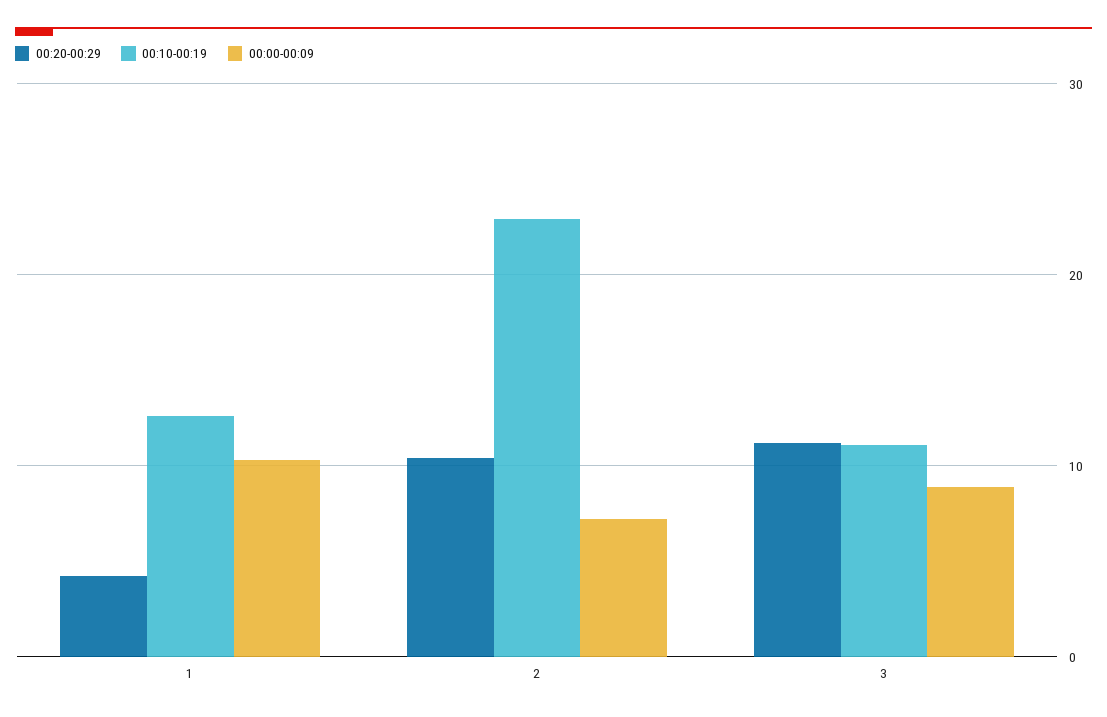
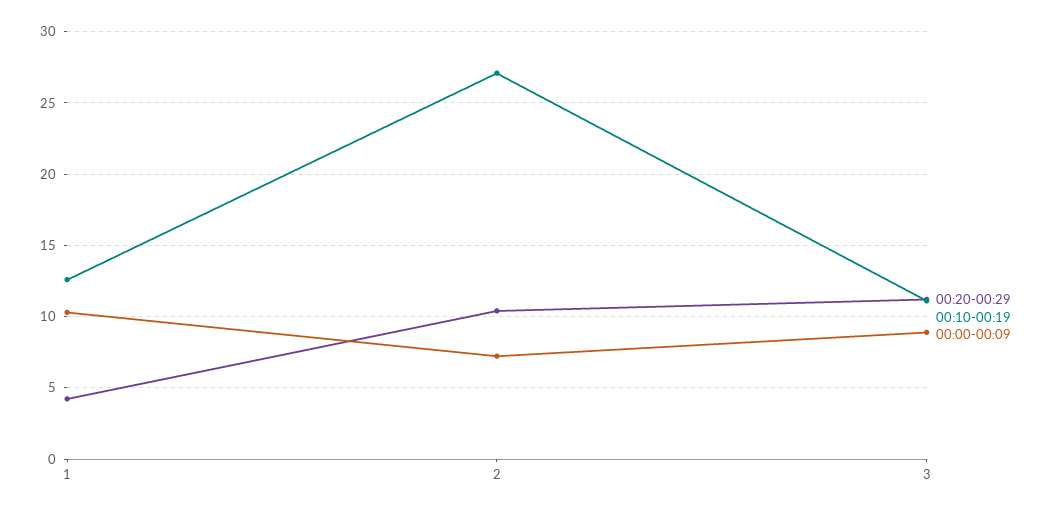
00:10-00:19, 2: 23 -> 27

